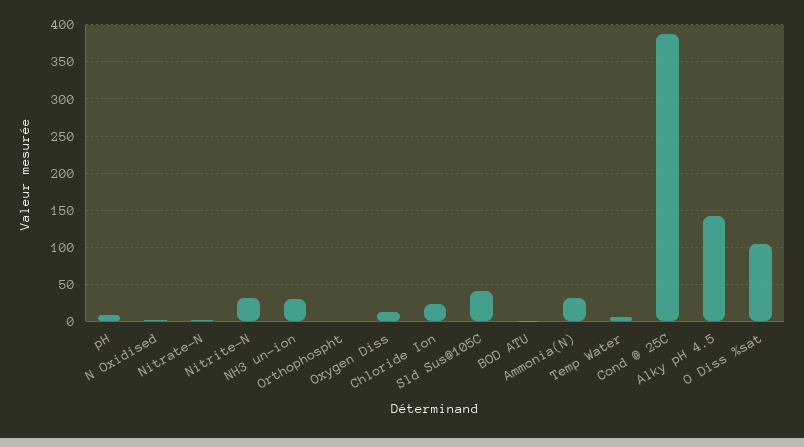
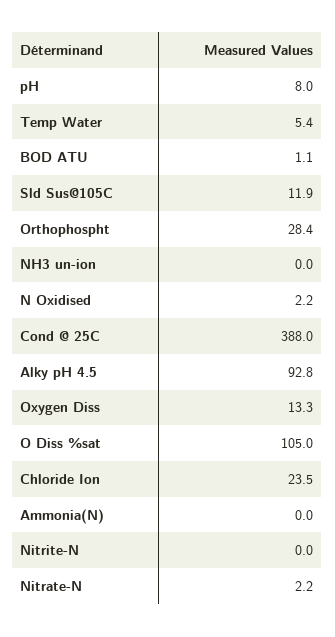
Nitrite-N: 30 -> 0
NH3 un-ion: 30 -> 0
Orthophospht: 0 -> 28.4
Sld Sus@105C: 40 -> 11.9
Ammonia(N): 30 -> 0
Alky pH 4.5: 140 -> 92.8

